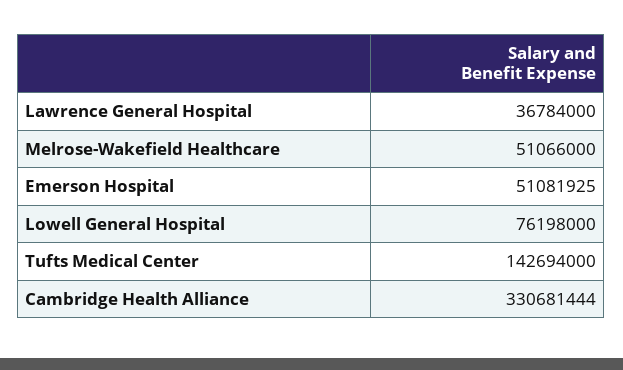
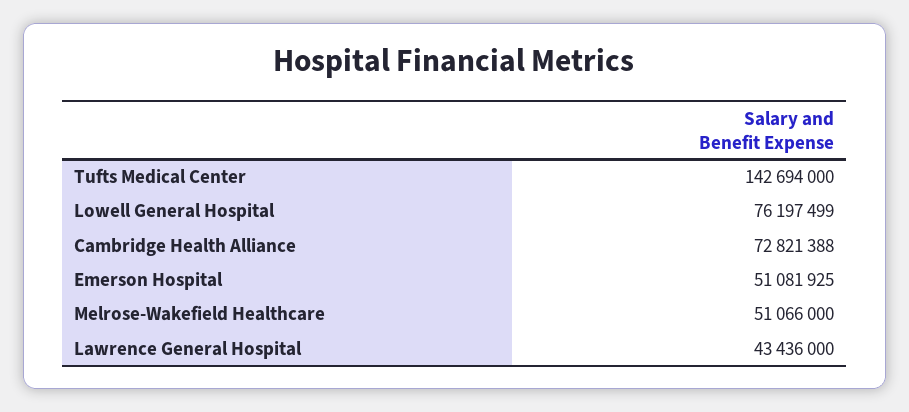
Lawrence General Hospital: 36784000 -> 43436000
Lowell General Hospital: 76198000 -> 76197499
Cambridge Health Alliance: 330681444 -> 72821388

